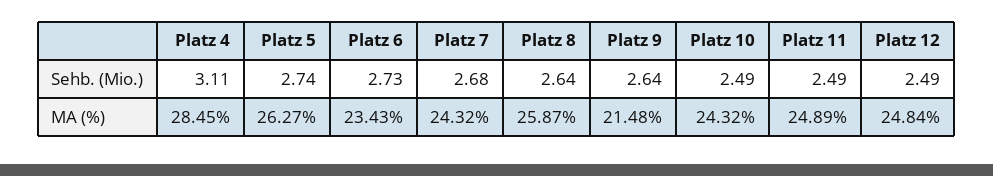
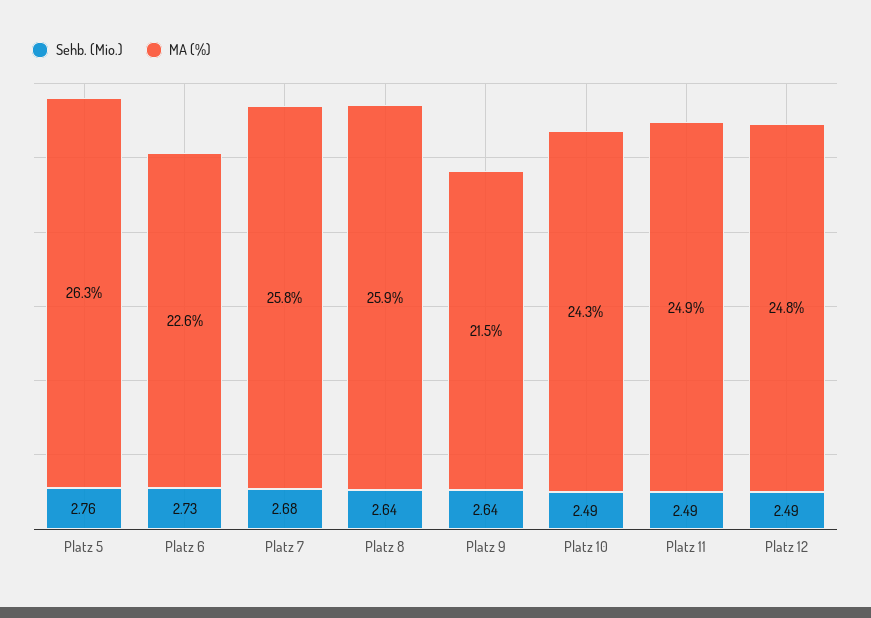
Sehb. (Mio.), Platz 4: 3.11 -> none
Sehb. (Mio.), Platz 5: 2.74 -> 2.76
MA (%), Platz 4: 28.45 -> none
MA (%), Platz 6: 23.43 -> 22.6
MA (%), Platz 7: 24.32 -> 25.8

